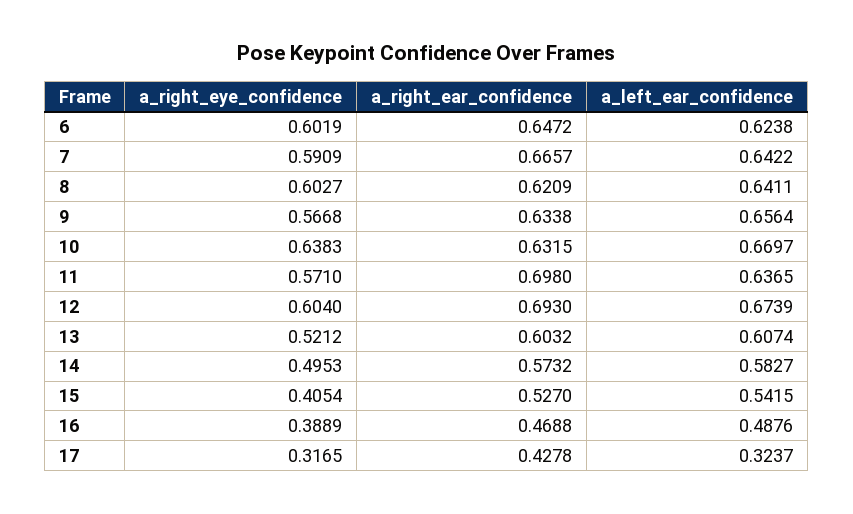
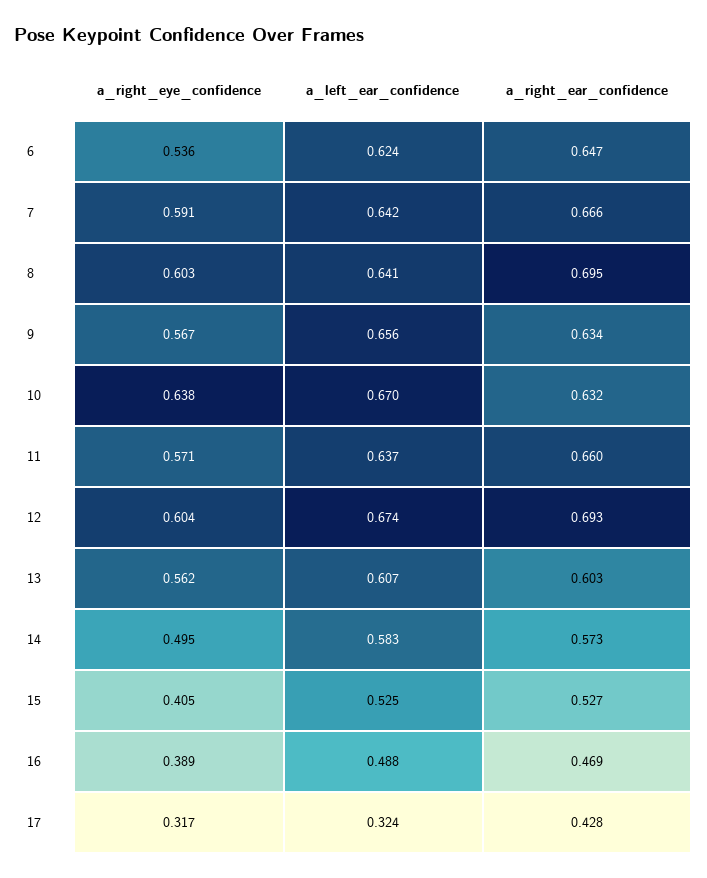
a_right_eye_confidence, 6: 0.6019 -> 0.536
a_right_ear_confidence, 8: 0.6209 -> 0.695
a_right_ear_confidence, 11: 0.698 -> 0.66
a_right_eye_confidence, 13: 0.5212 -> 0.562
a_left_ear_confidence, 15: 0.5415 -> 0.525

